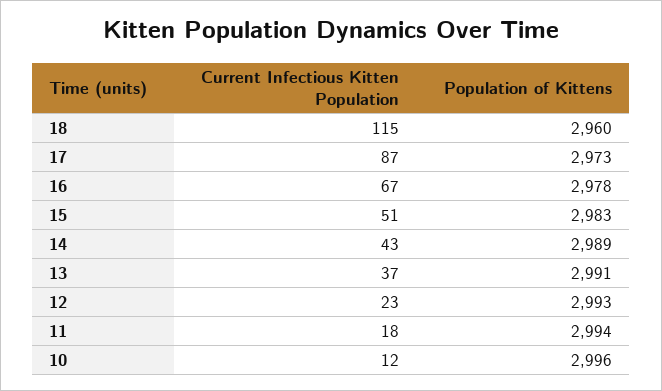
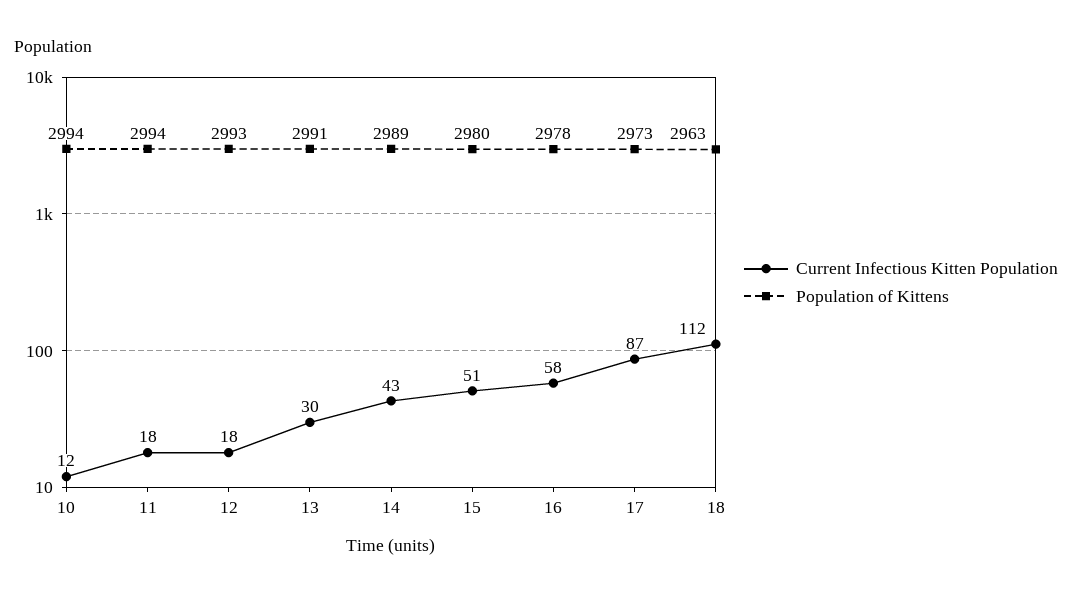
Current Infectious Kitten Population, 18: 115 -> 112
Population of Kittens, 18: 2960 -> 2963
Current Infectious Kitten Population, 16: 67 -> 58
Population of Kittens, 15: 2983 -> 2980
Current Infectious Kitten Population, 13: 37 -> 30
Current Infectious Kitten Population, 12: 23 -> 18
Population of Kittens, 10: 2996 -> 2994

